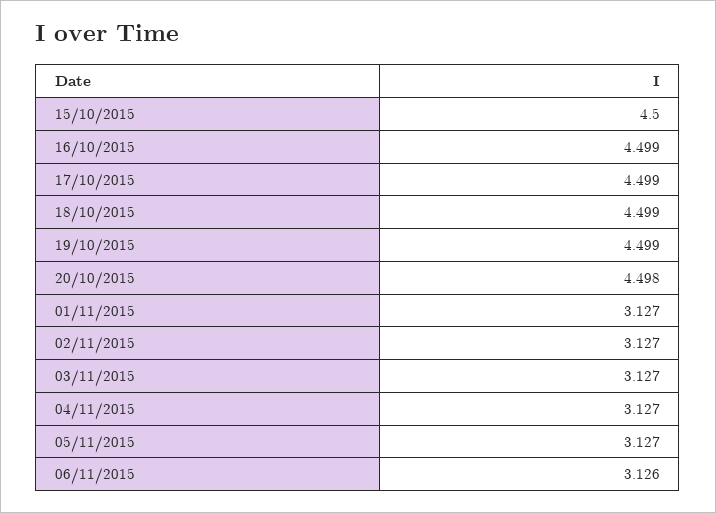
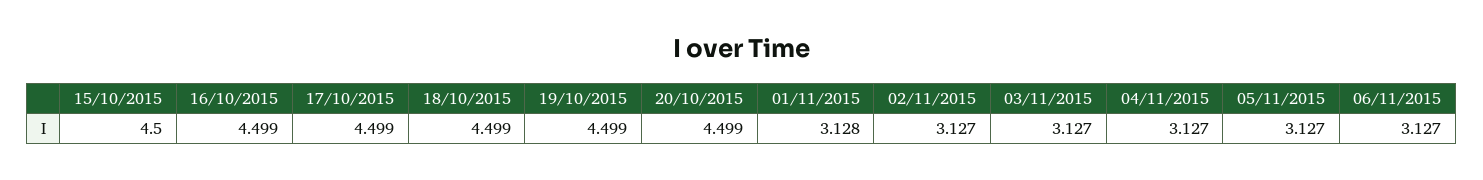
20/10/2015: 4.498 -> 4.499
01/11/2015: 3.127 -> 3.128
06/11/2015: 3.126 -> 3.127

